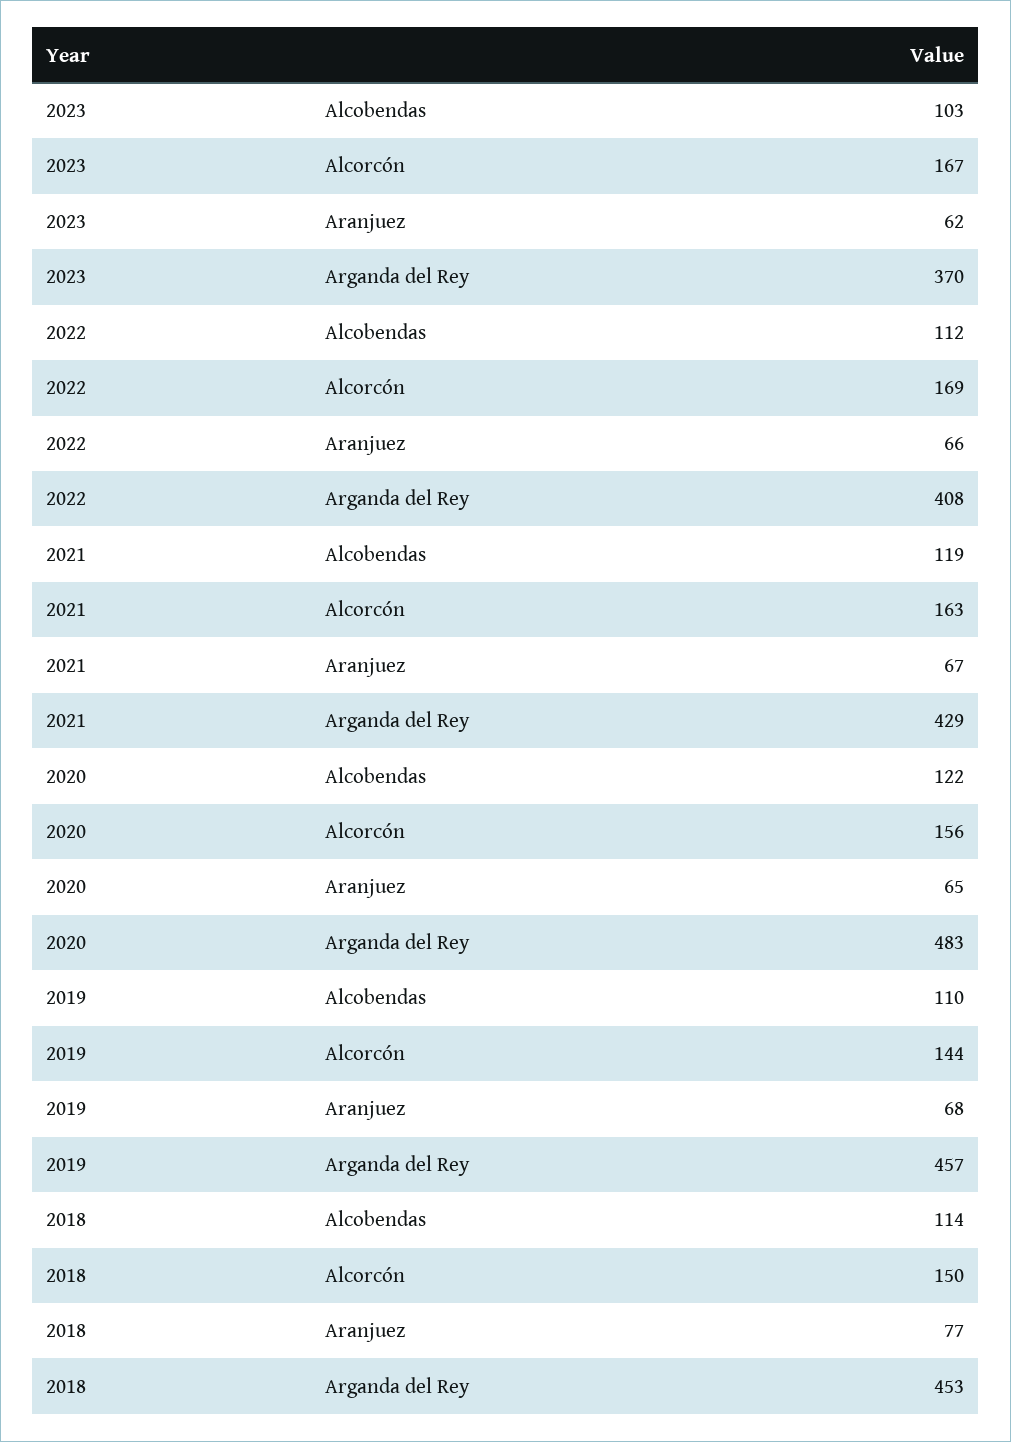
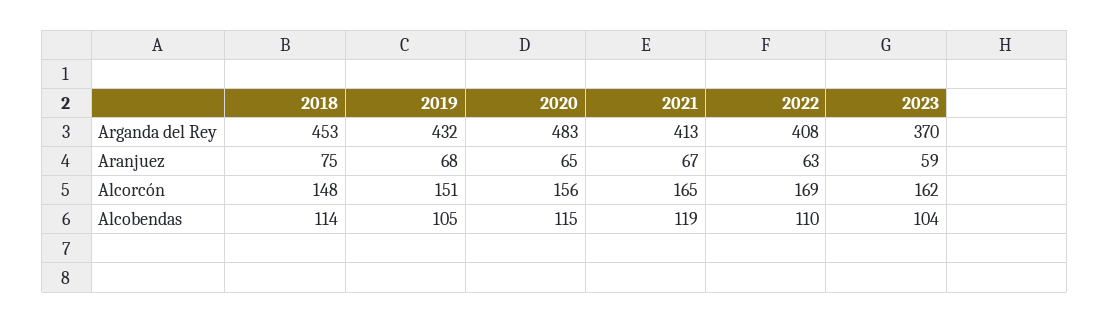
2023, Alcobendas: 103 -> 104
2023, Alcorcón: 167 -> 162
2023, Aranjuez: 62 -> 59
2022, Alcobendas: 112 -> 110
2022, Aranjuez: 66 -> 63
2021, Alcorcón: 163 -> 165
2021, Arganda del Rey: 429 -> 413
2020, Alcobendas: 122 -> 115
2019, Alcobendas: 110 -> 105
2019, Alcorcón: 144 -> 151
2019, Arganda del Rey: 457 -> 432
2018, Alcorcón: 150 -> 148
2018, Aranjuez: 77 -> 75

